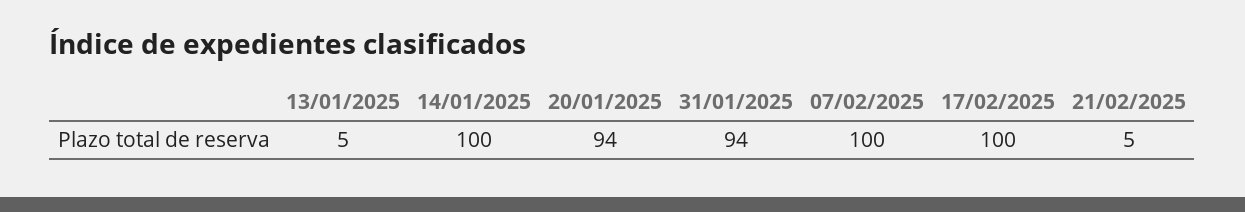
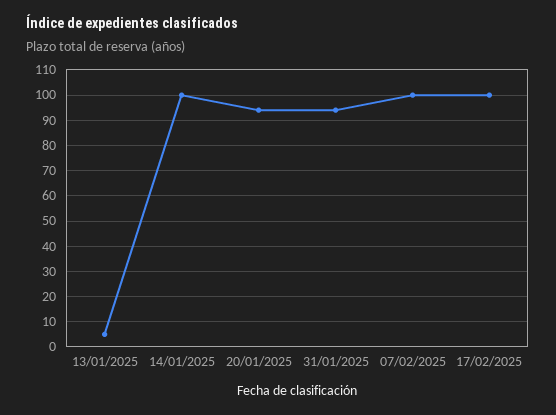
21/02/2025: 5 -> none

